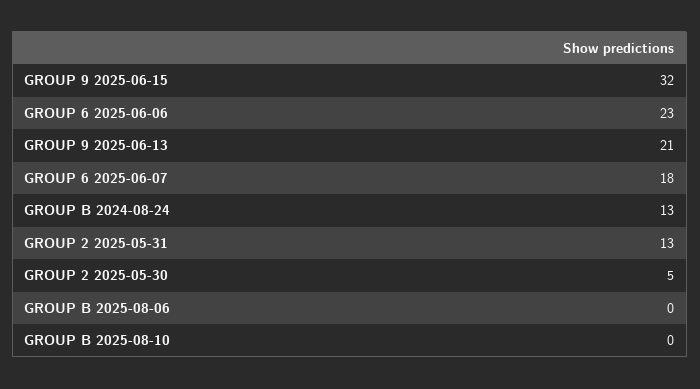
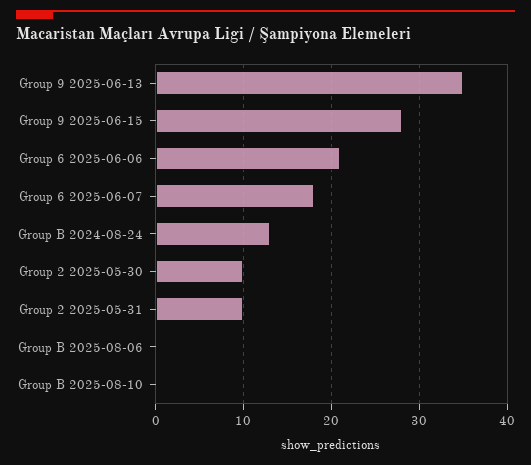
GROUP 9 2025-06-15: 32 -> 28
GROUP 6 2025-06-06: 23 -> 21
GROUP 9 2025-06-13: 21 -> 35
GROUP 2 2025-05-31: 13 -> 10
GROUP 2 2025-05-30: 5 -> 10

